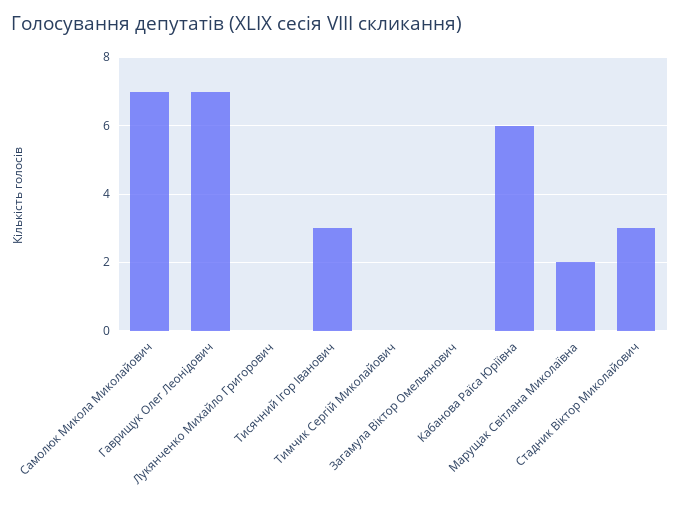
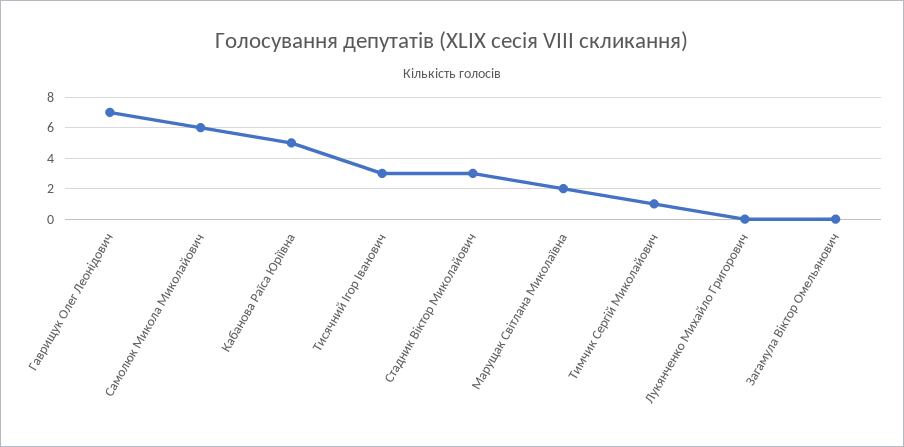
Самолюк Микола Миколайович: 7 -> 6
Тимчик Сергій Миколайович: 0 -> 1
Кабанова Раїса Юріївна: 6 -> 5

